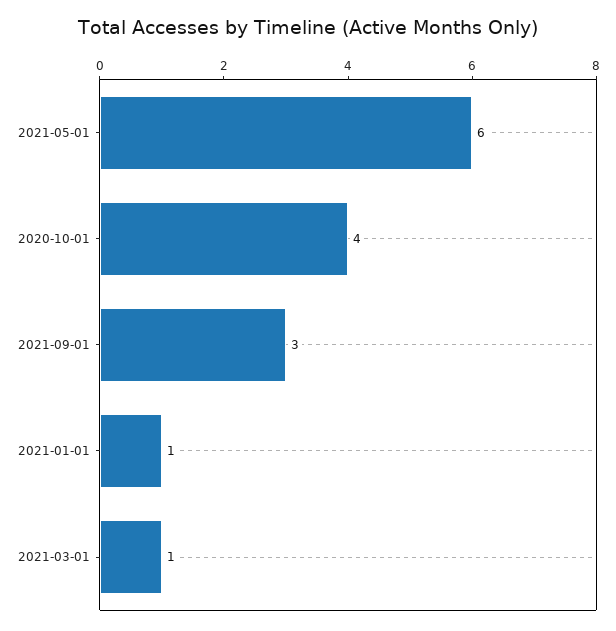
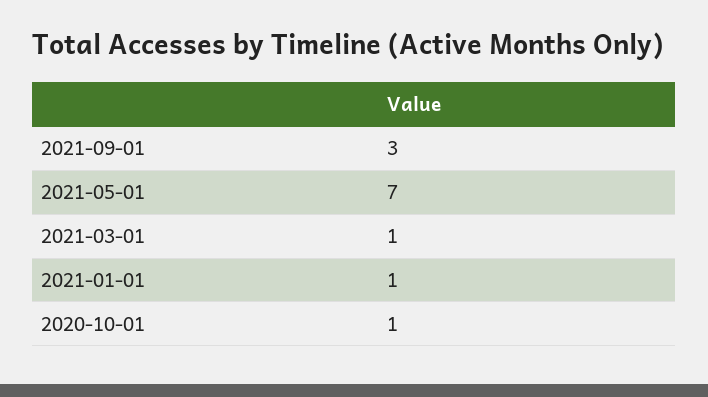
2021-05-01: 6 -> 7
2020-10-01: 4 -> 1

